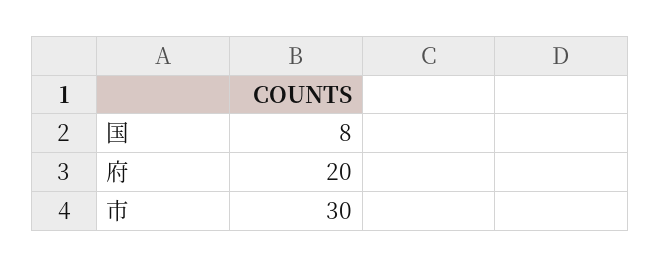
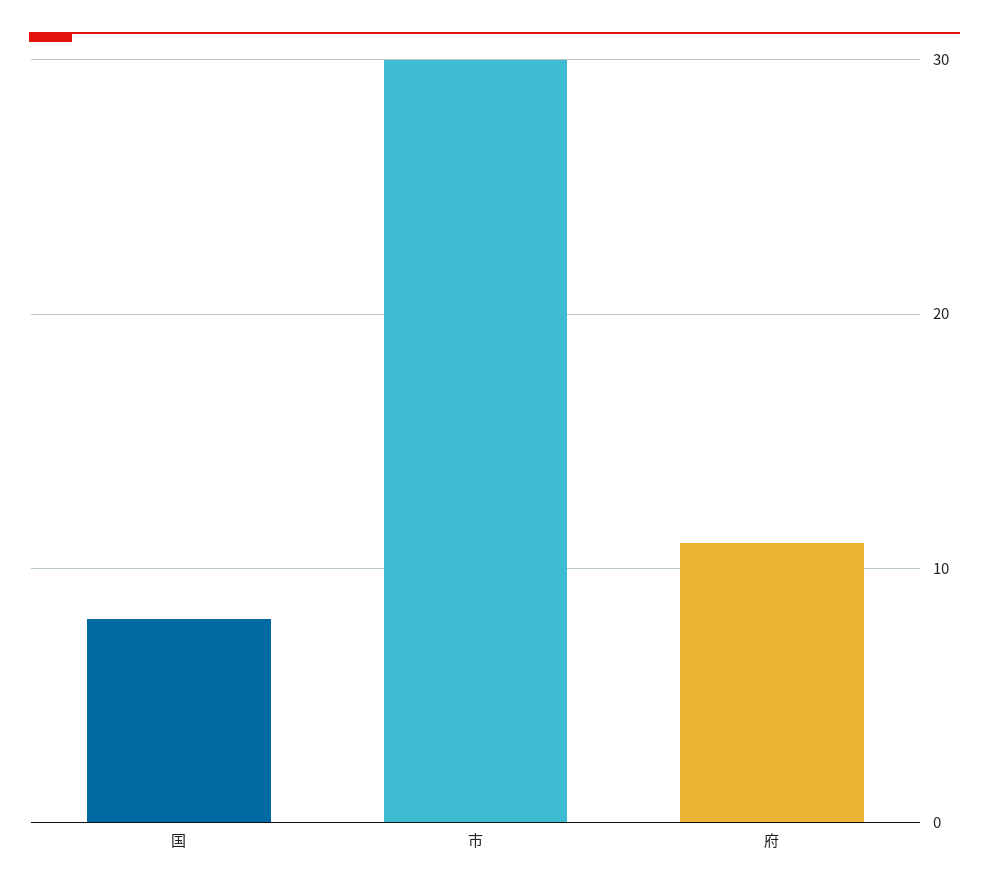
府: 20 -> 11

